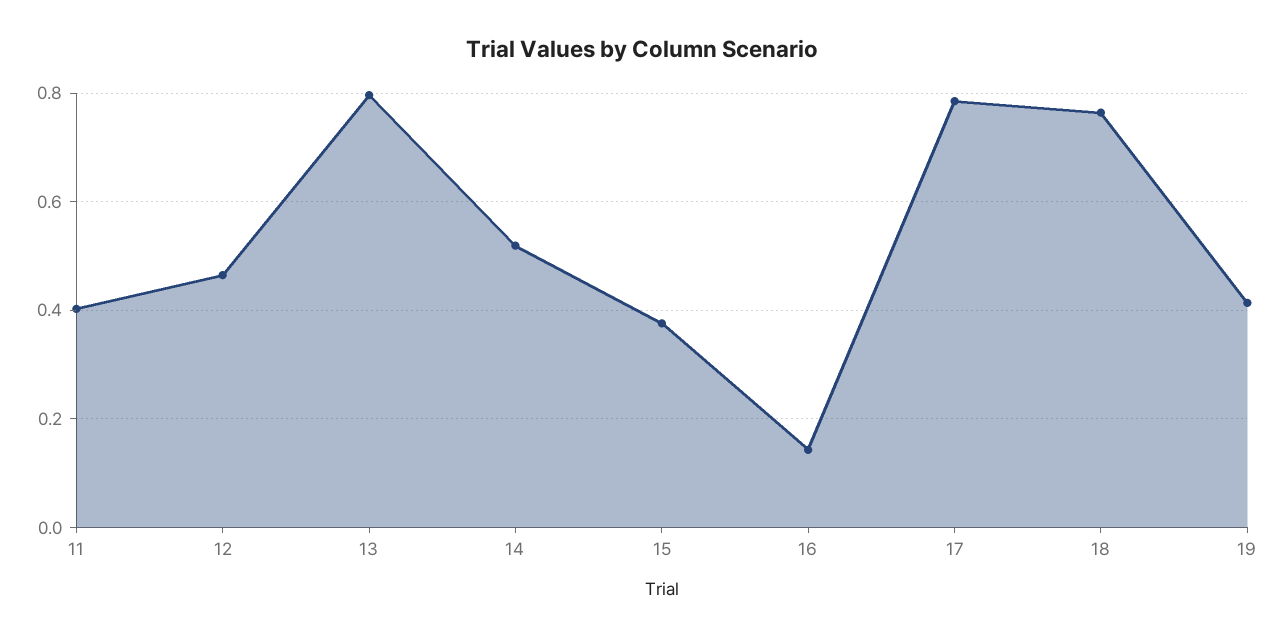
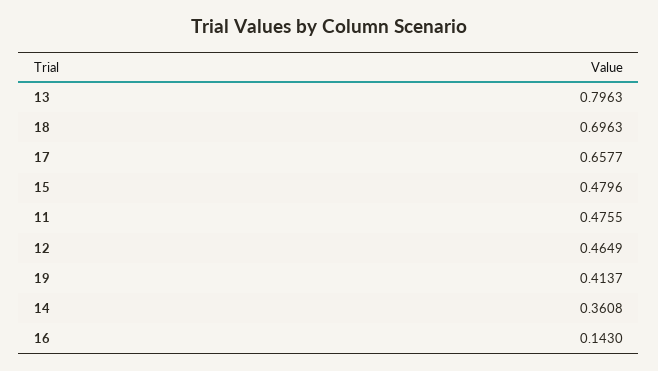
11: 0.4 -> 0.4755
14: 0.52 -> 0.3608
15: 0.38 -> 0.4796
17: 0.78 -> 0.6577
18: 0.76 -> 0.6963

